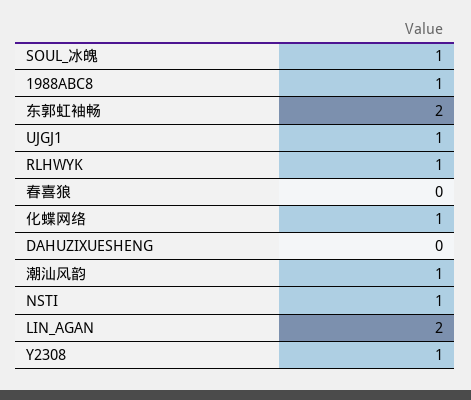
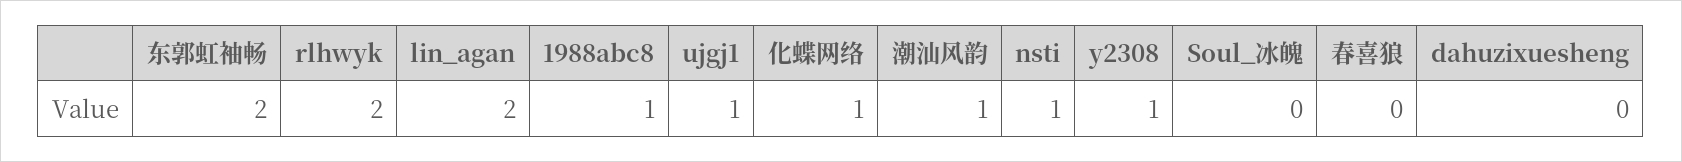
SOUL_冰魄: 1 -> 0
RLHWYK: 1 -> 2

